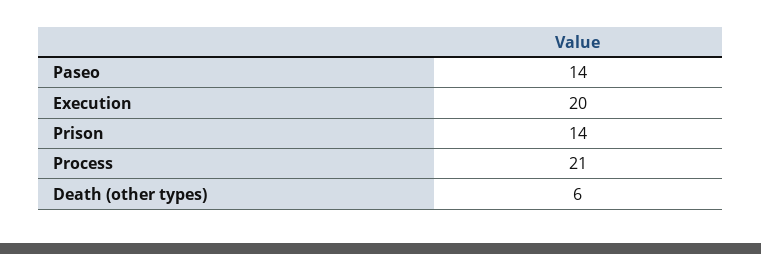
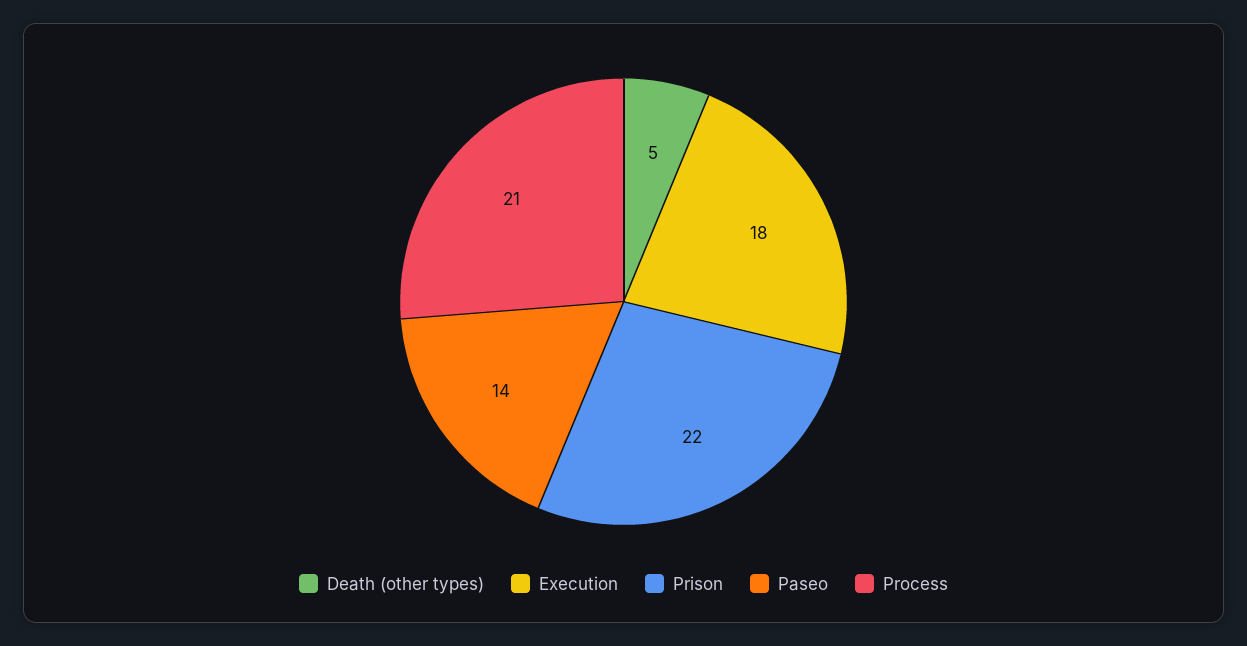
Execution: 20 -> 18
Prison: 14 -> 22
Death (other types): 6 -> 5

